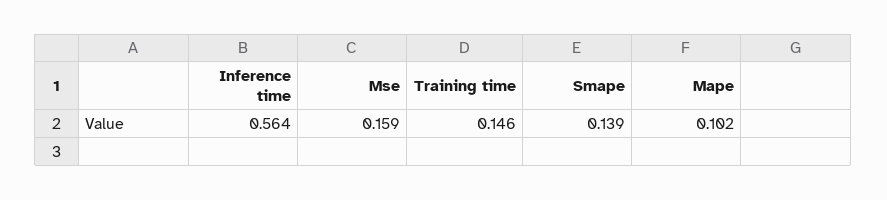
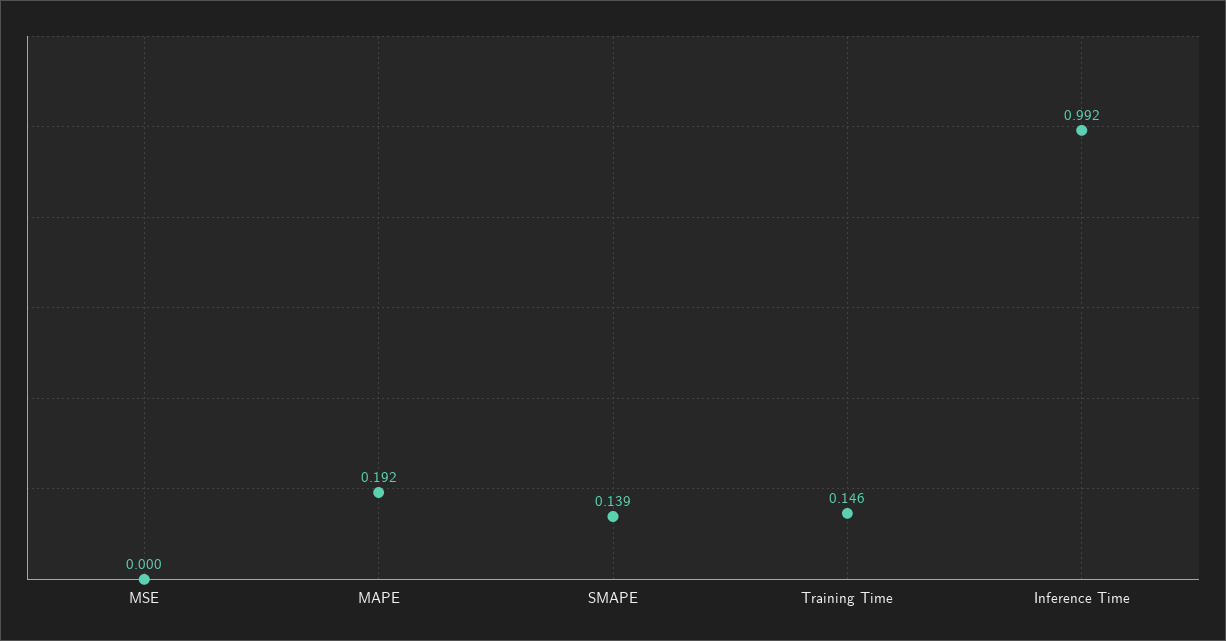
Inference time: 0.564 -> 0.992
Mse: 0.159 -> 0
Mape: 0.102 -> 0.192

